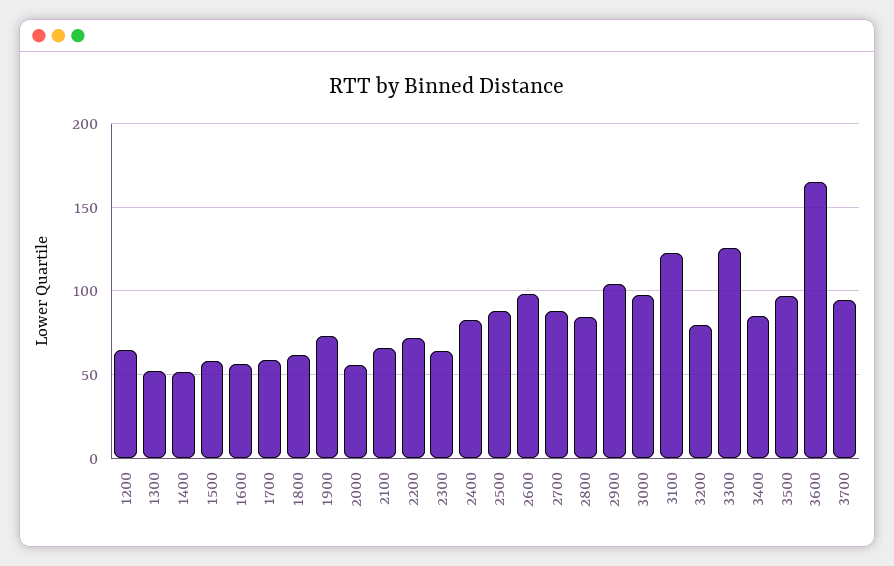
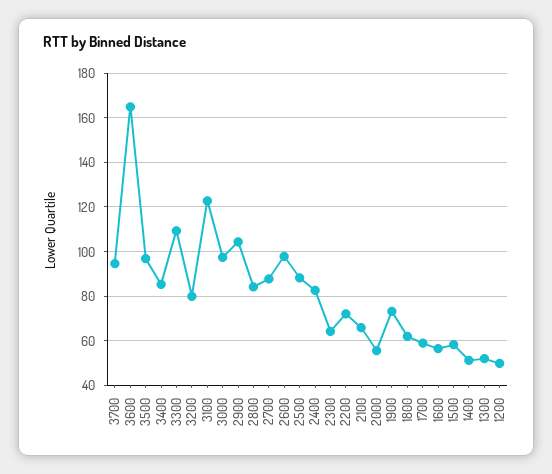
1200: 65 -> 50
3300: 125 -> 110

